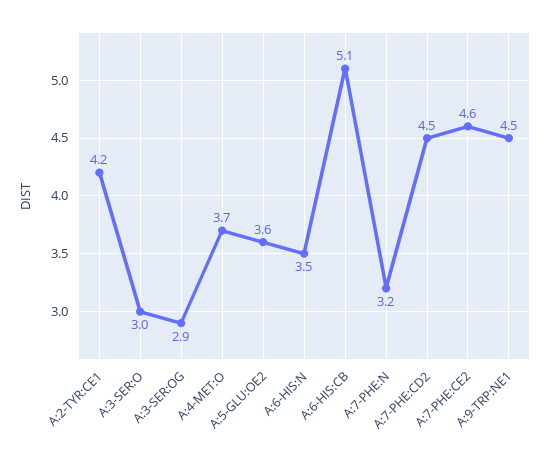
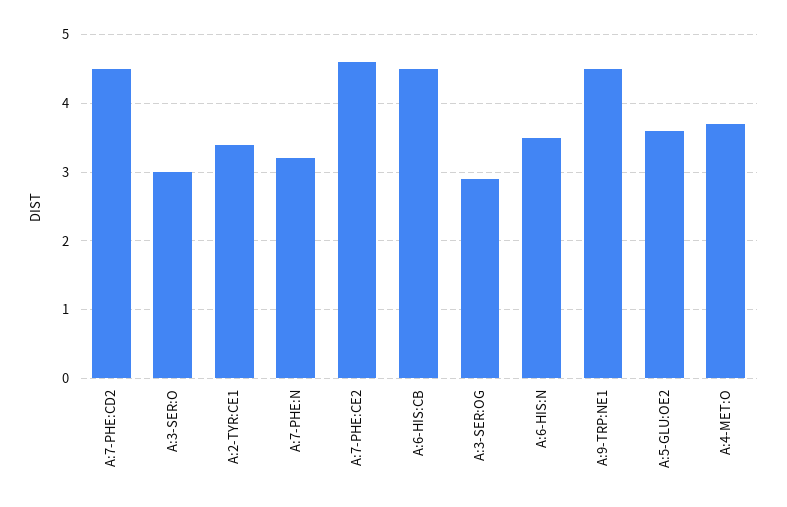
A:2-TYR:CE1: 4.2 -> 3.4
A:6-HIS:CB: 5.1 -> 4.5

